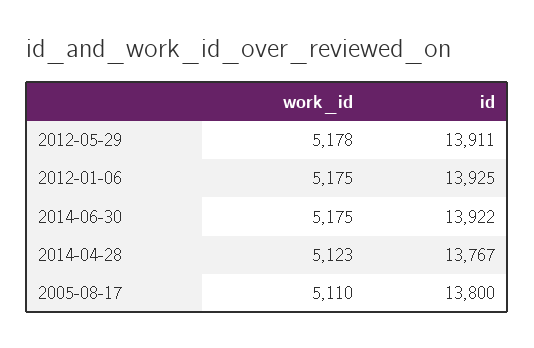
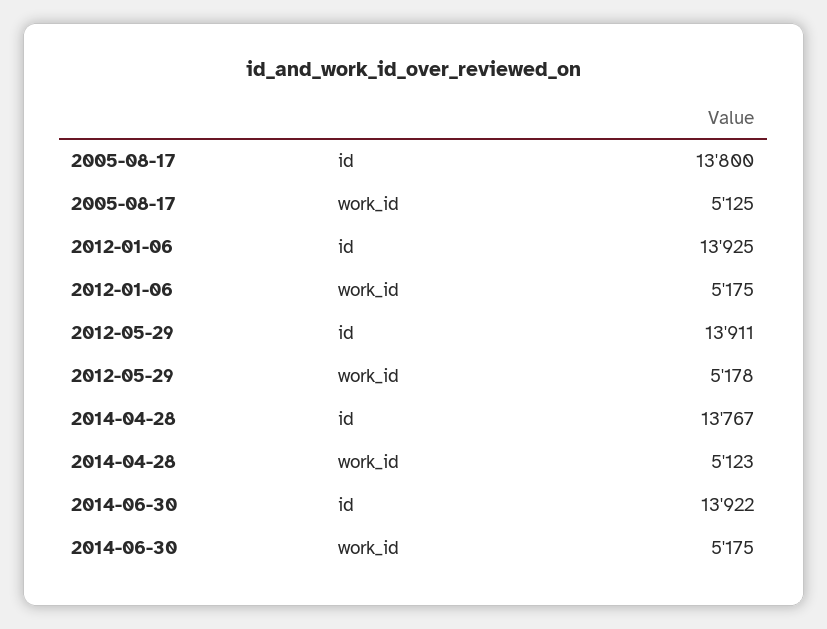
work_id, 2005-08-17: 5110 -> 5125

